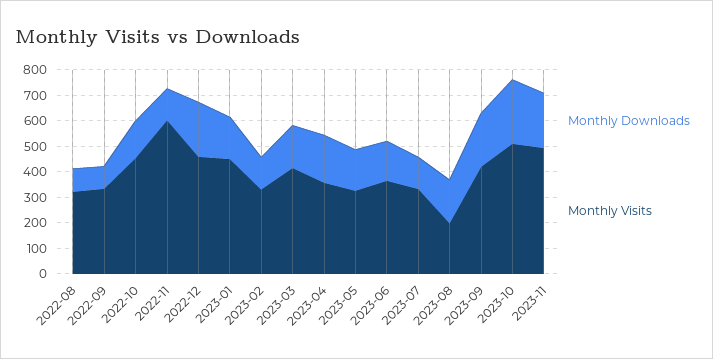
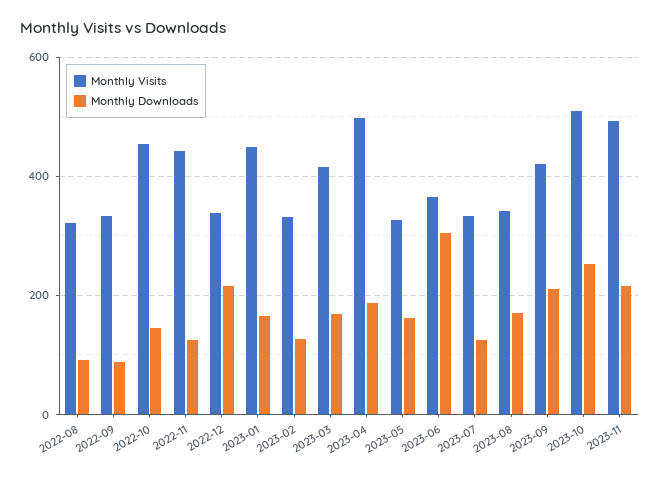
Monthly Visits, 2022-11: 600 -> 440
Monthly Visits, 2022-12: 450 -> 340
Monthly Visits, 2023-04: 350 -> 500
Monthly Downloads, 2023-06: 150 -> 300
Monthly Visits, 2023-08: 200 -> 340

